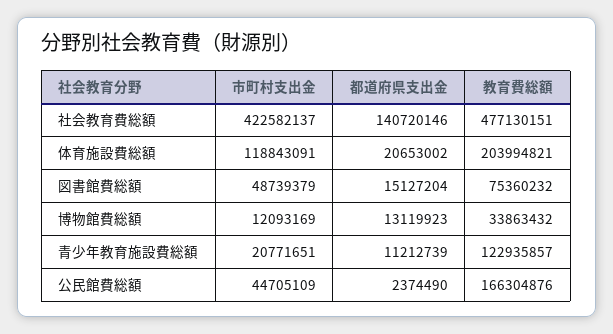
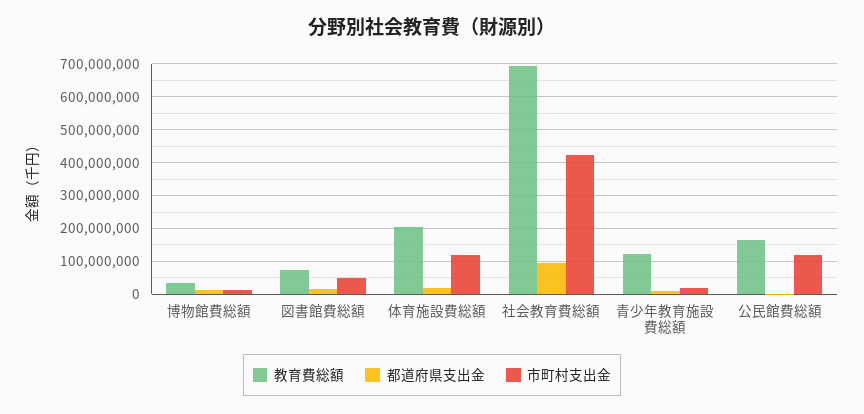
都道府県支出金, 社会教育費総額: 140720146 -> 100000000
教育費総額, 社会教育費総額: 477130151 -> 700000000
市町村支出金, 公民館費総額: 44705109 -> 120000000

